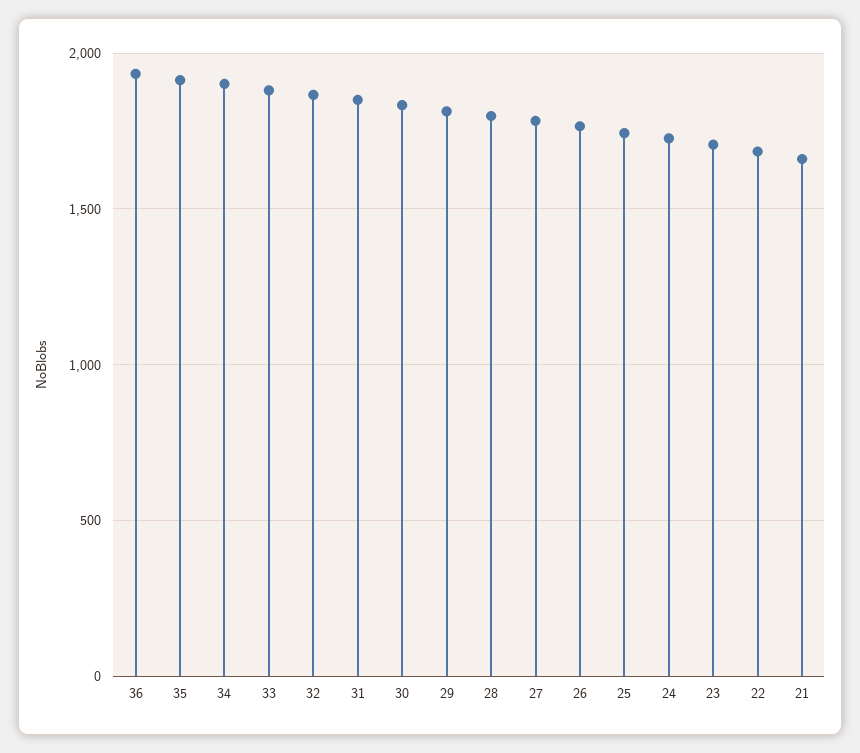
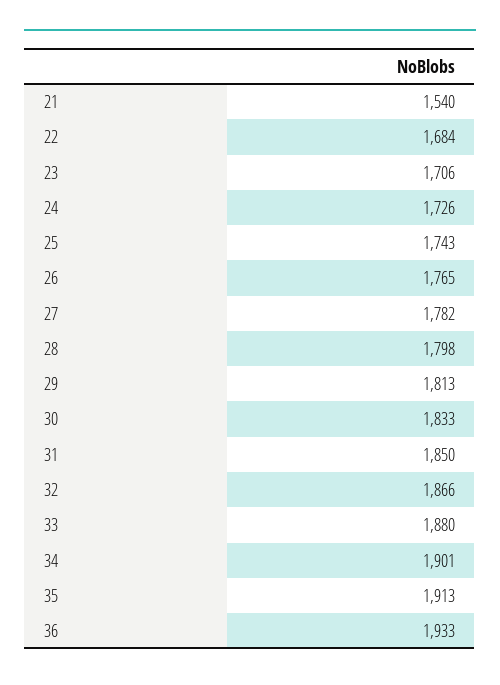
21: 1650 -> 1540

